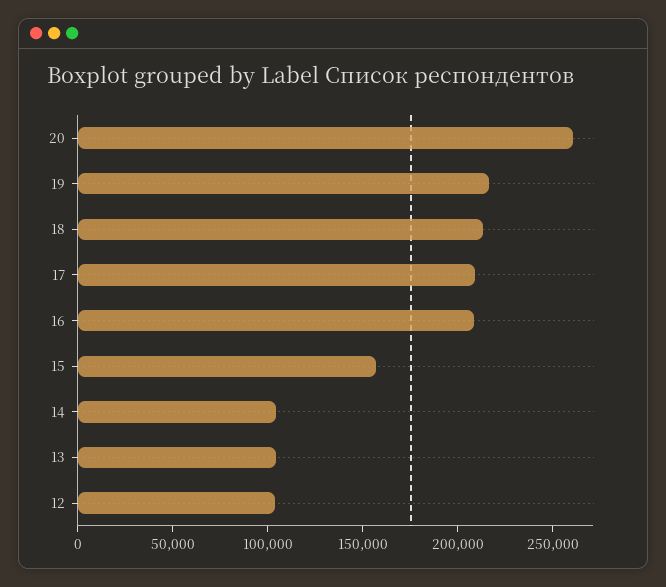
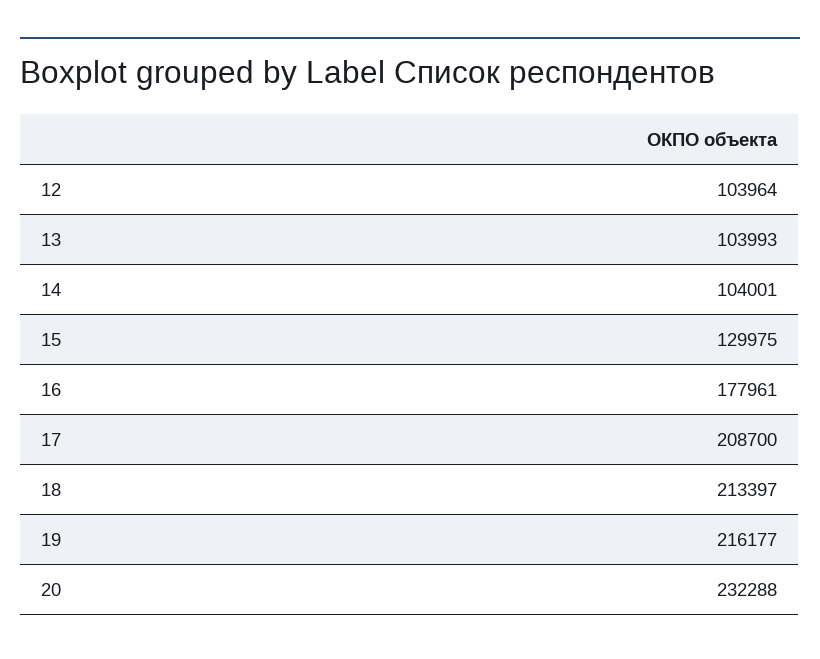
20: 260000 -> 232288
16: 210000 -> 177961
15: 160000 -> 129975

